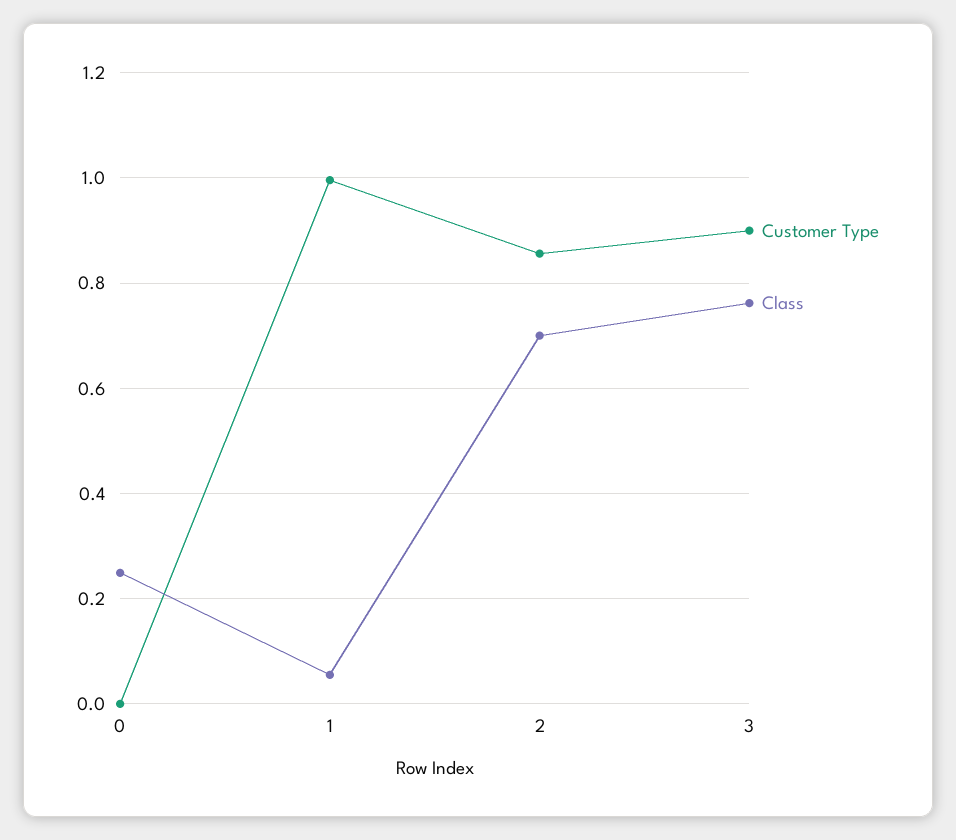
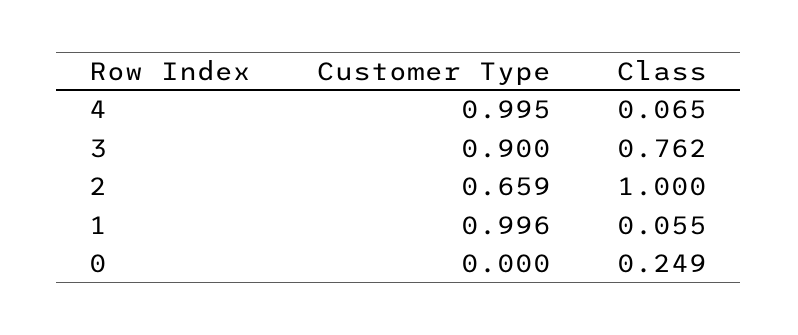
Customer Type, 2: 0.86 -> 0.659
Class, 2: 0.7 -> 1
Customer Type, 4: none -> 0.995
Class, 4: none -> 0.065

